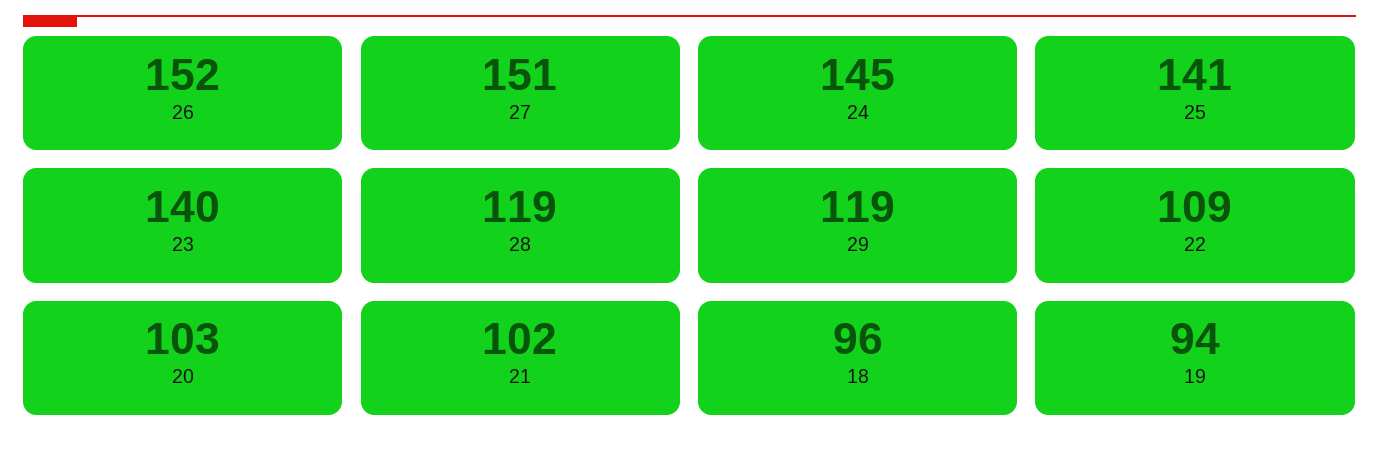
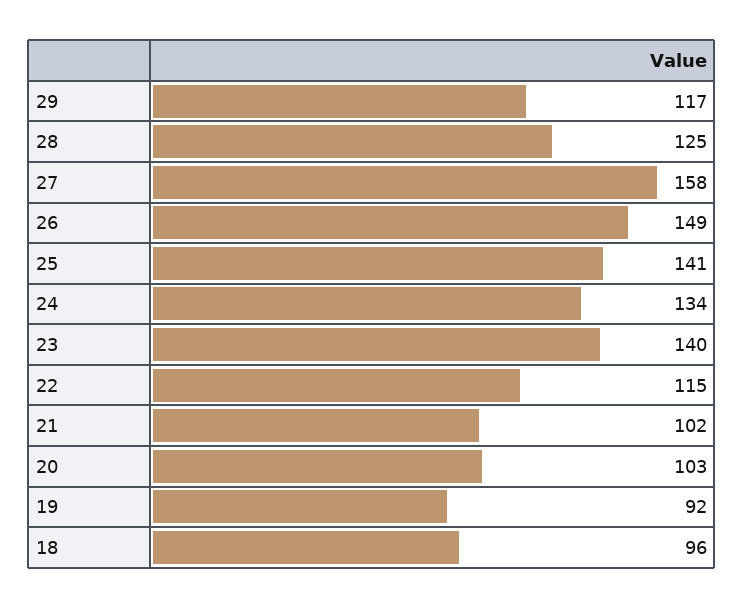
26: 152 -> 149
27: 151 -> 158
24: 145 -> 134
28: 119 -> 125
29: 119 -> 117
22: 109 -> 115
19: 94 -> 92

